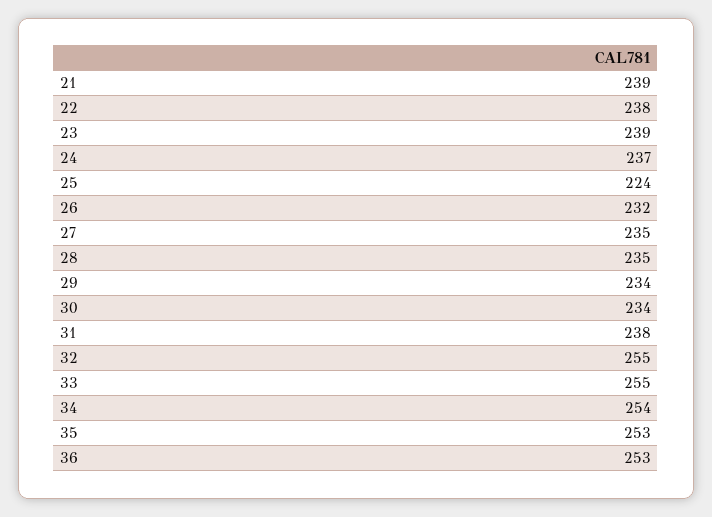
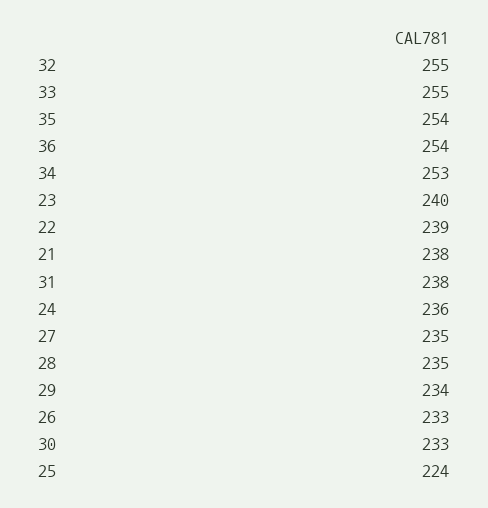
21: 239 -> 238
22: 238 -> 239
23: 239 -> 240
24: 237 -> 236
26: 232 -> 233
30: 234 -> 233
34: 254 -> 253
35: 253 -> 254
36: 253 -> 254

